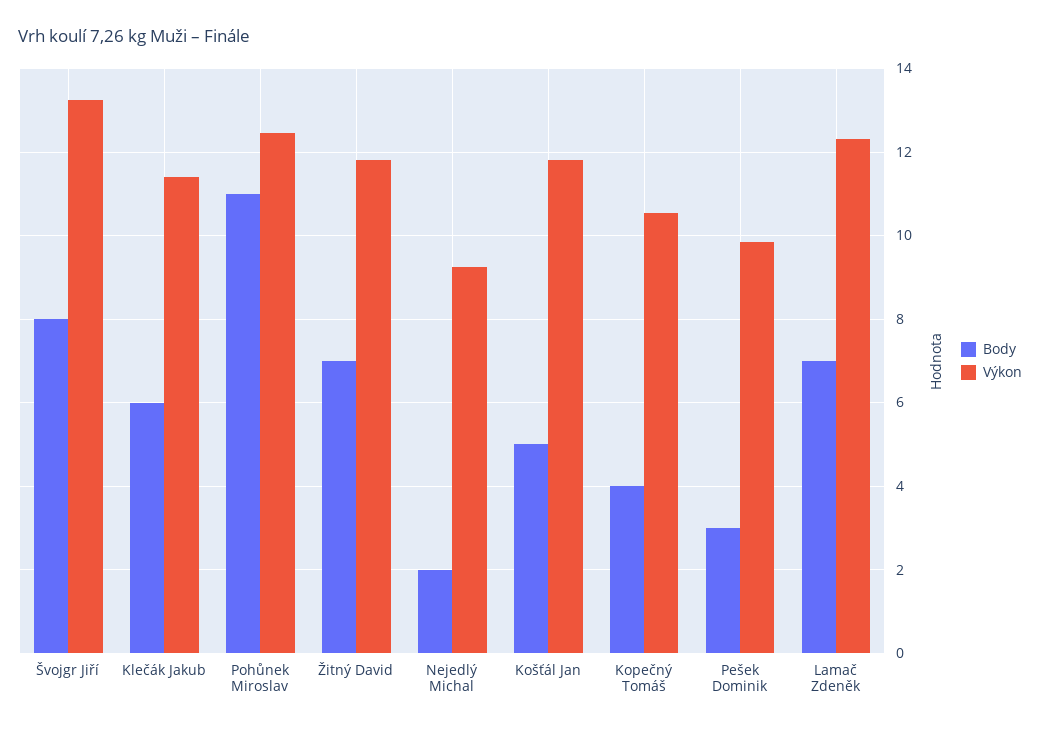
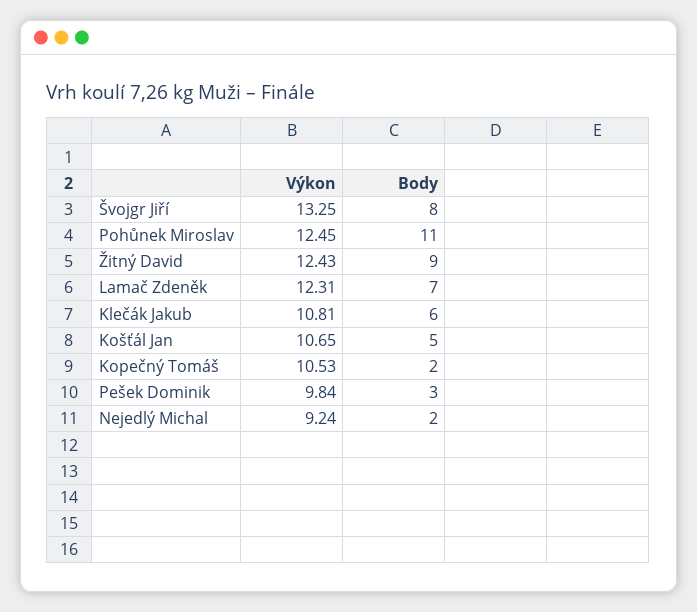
Výkon, Klečák Jakub: 11.4 -> 10.81
Body, Žitný David: 7 -> 9
Výkon, Žitný David: 11.8 -> 12.43
Výkon, Košťál Jan: 11.8 -> 10.65
Body, Kopečný Tomáš: 4 -> 2

